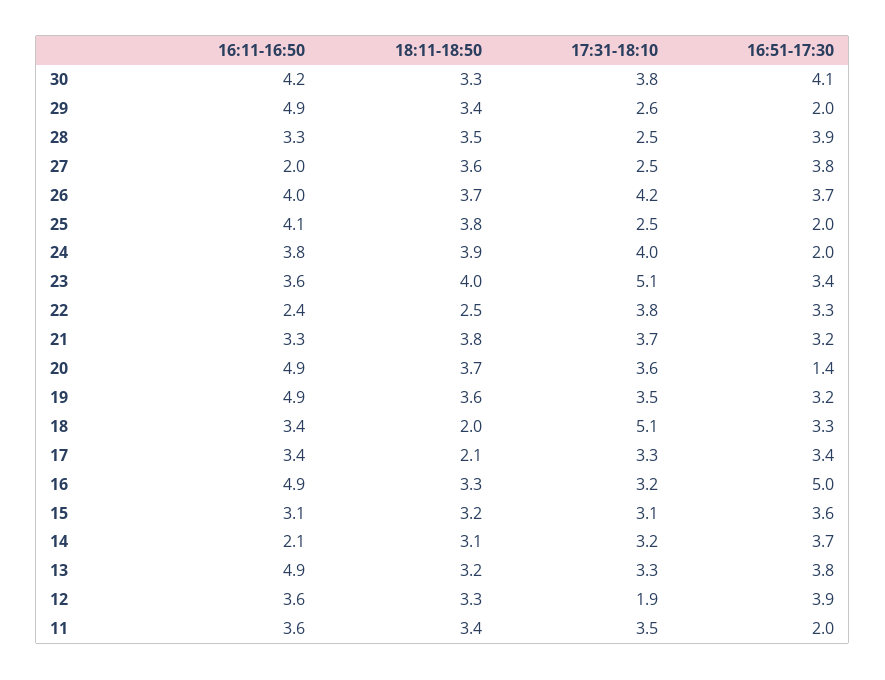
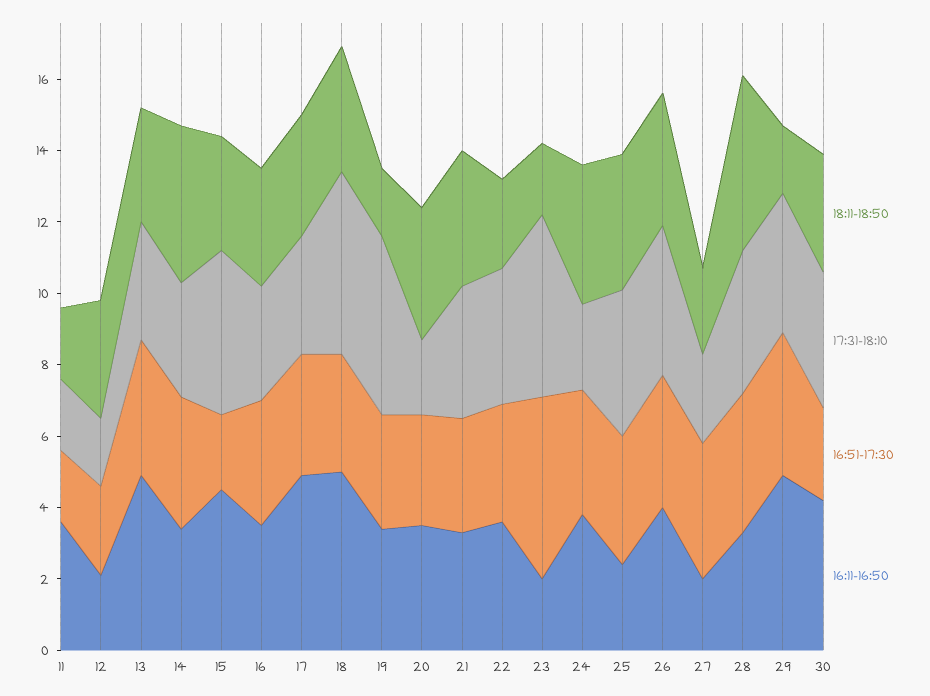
16:51-17:30, 30: 4.1 -> 2.5
18:11-18:50, 29: 3.4 -> 2
17:31-18:10, 29: 2.6 -> 4
16:51-17:30, 29: 2 -> 4
18:11-18:50, 28: 3.5 -> 5
17:31-18:10, 28: 2.5 -> 4
18:11-18:50, 27: 3.6 -> 2.5
16:11-16:50, 25: 4.1 -> 2.5
17:31-18:10, 25: 2.5 -> 4
16:51-17:30, 25: 2 -> 3.5
17:31-18:10, 24: 4 -> 2.5
16:51-17:30, 24: 2 -> 3.5
16:11-16:50, 23: 3.6 -> 2
18:11-18:50, 23: 4 -> 2
16:51-17:30, 23: 3.4 -> 5
16:11-16:50, 22: 2.4 -> 3.5
16:11-16:50, 20: 4.9 -> 3.5
17:31-18:10, 20: 3.6 -> 2
16:51-17:30, 20: 1.4 -> 3
16:11-16:50, 19: 4.9 -> 3.5
18:11-18:50, 19: 3.6 -> 2
17:31-18:10, 19: 3.5 -> 5
16:11-16:50, 18: 3.4 -> 5
18:11-18:50, 18: 2 -> 3.5
16:11-16:50, 17: 3.4 -> 5
18:11-18:50, 17: 2.1 -> 3.5
16:11-16:50, 16: 4.9 -> 3.5
16:51-17:30, 16: 5 -> 3.5
16:11-16:50, 15: 3.1 -> 4.5
17:31-18:10, 15: 3.1 -> 4.5
16:51-17:30, 15: 3.6 -> 2
16:11-16:50, 14: 2.1 -> 3.5
18:11-18:50, 14: 3.1 -> 4.5
16:11-16:50, 12: 3.6 -> 2
16:51-17:30, 12: 3.9 -> 2.5
18:11-18:50, 11: 3.4 -> 2
17:31-18:10, 11: 3.5 -> 2

